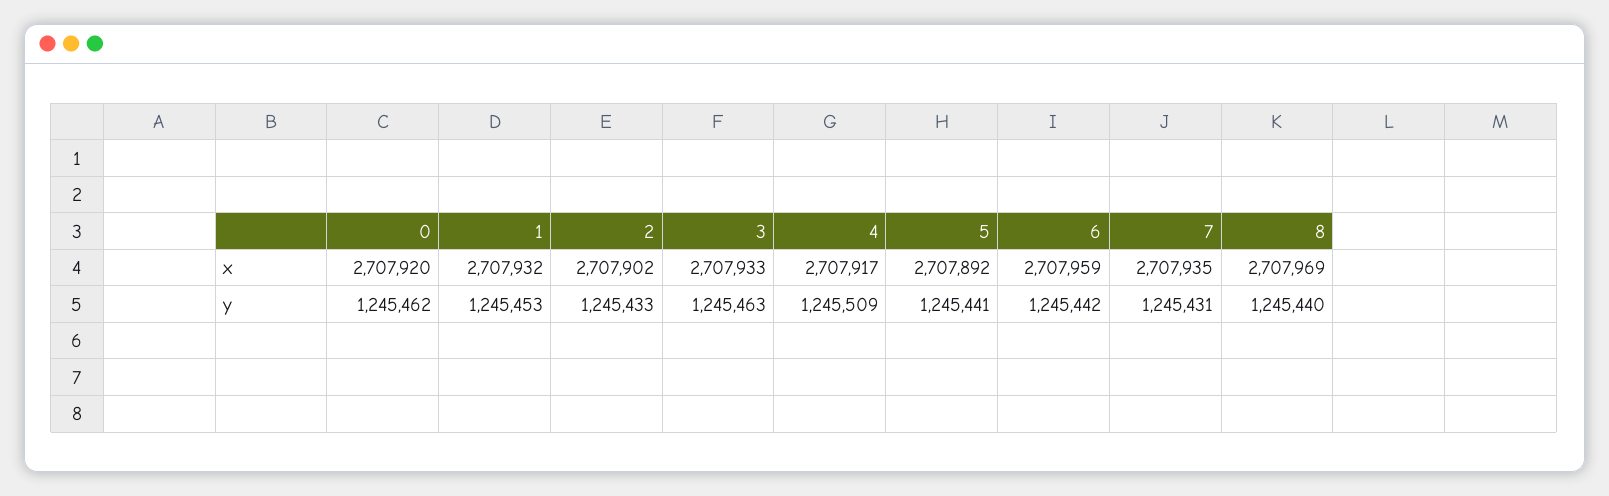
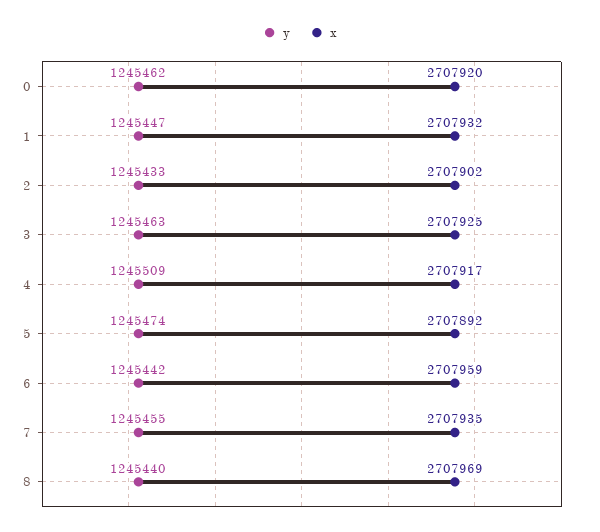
x, 3: 2707933 -> 2707925
y, 1: 1245453 -> 1245447
y, 5: 1245441 -> 1245474
y, 7: 1245431 -> 1245455

